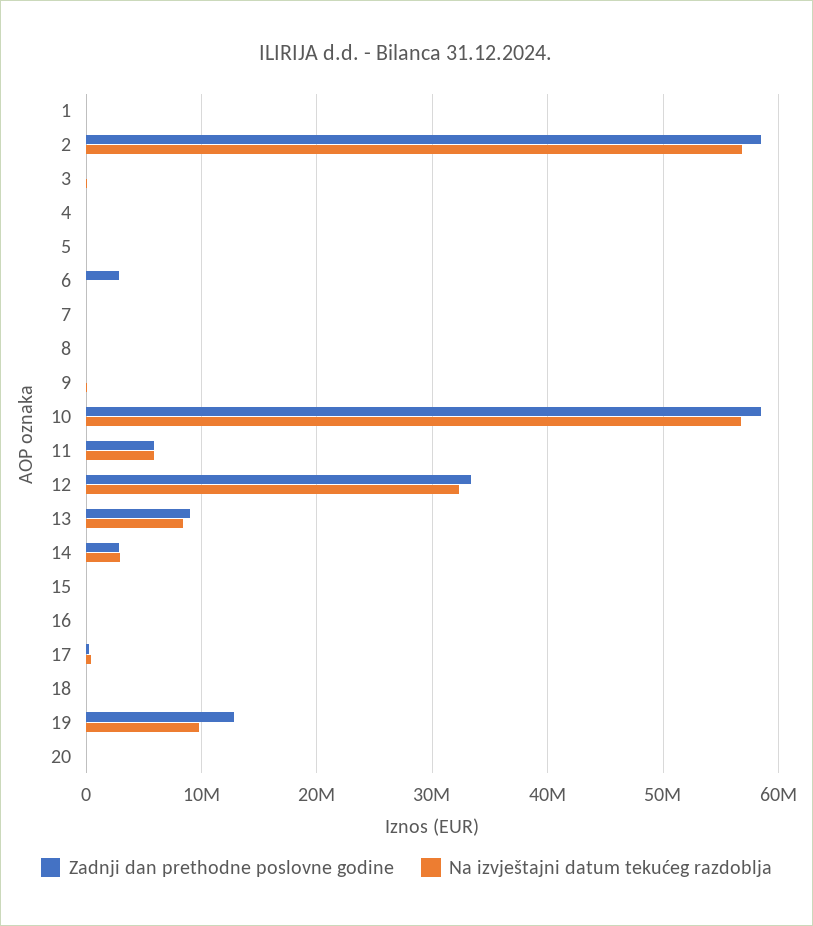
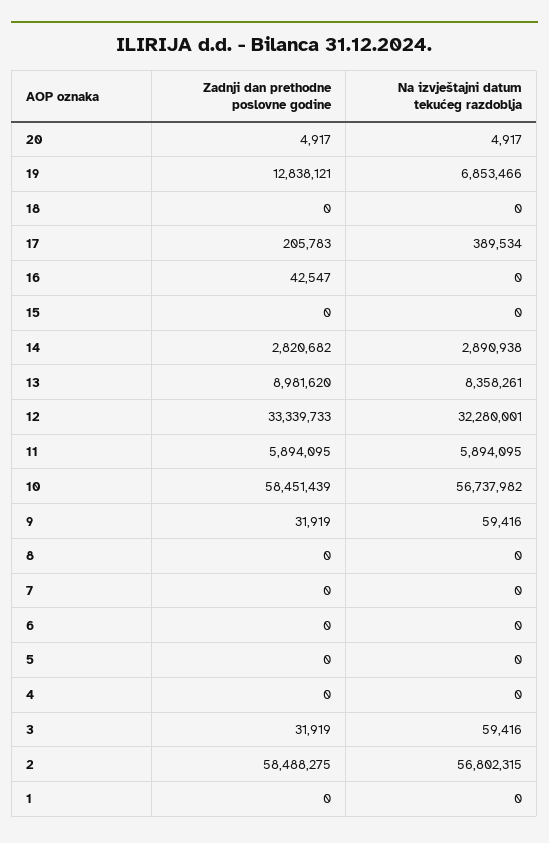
Zadnji dan prethodne poslovne godine, 6: 3000000 -> 0
Na izvještajni datum tekućeg razdoblja, 19: 10000000 -> 6853466

